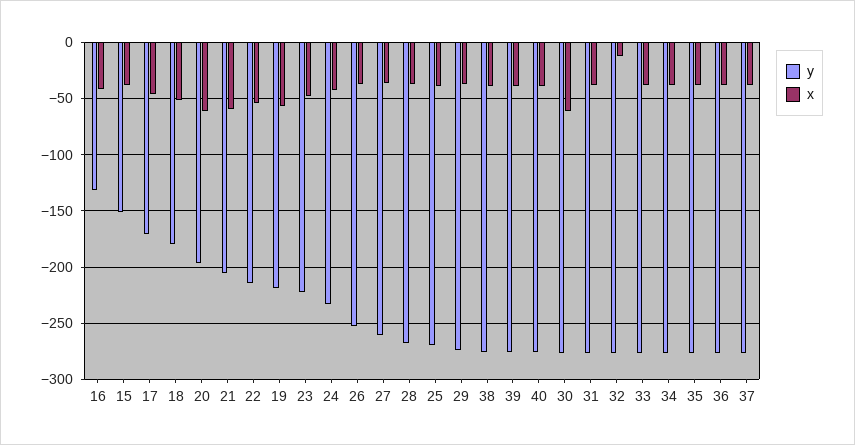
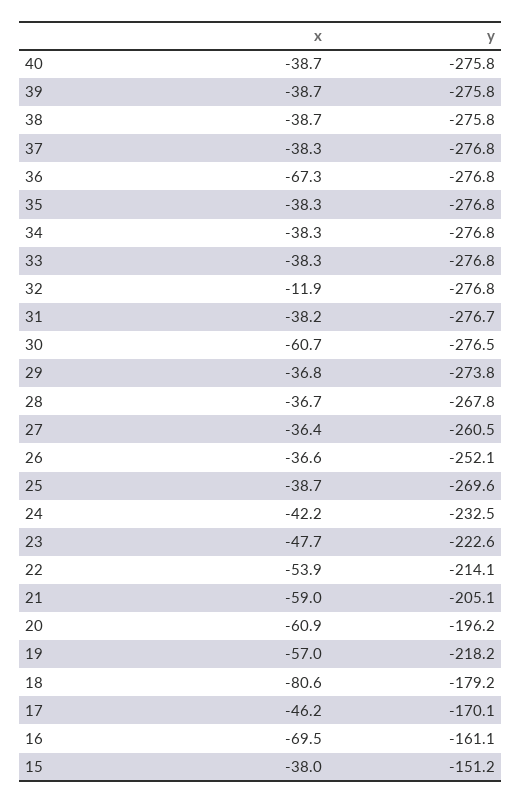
y, 16: -130 -> -161.1
x, 16: -40 -> -69.5
x, 18: -50 -> -80.6
x, 36: -40 -> -67.3

